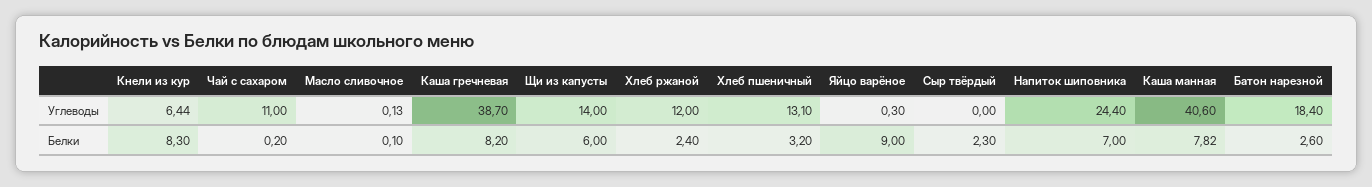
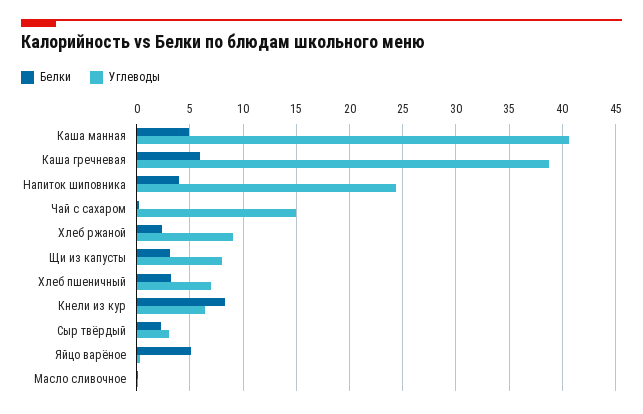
Углеводы, Чай с сахаром: 11 -> 15
Углеводы, Щи из капусты: 14 -> 8
Углеводы, Хлеб ржаной: 12 -> 9
Углеводы, Хлеб пшеничный: 13.1 -> 7
Углеводы, Сыр твёрдый: 0 -> 3
Углеводы, Батон нарезной: 18.4 -> none
Белки, Каша гречневая: 8.2 -> 6
Белки, Щи из капусты: 6 -> 3
Белки, Яйцо варёное: 9 -> 5
Белки, Напиток шиповника: 7 -> 4
Белки, Каша манная: 7.82 -> 5
Белки, Батон нарезной: 2.6 -> none

